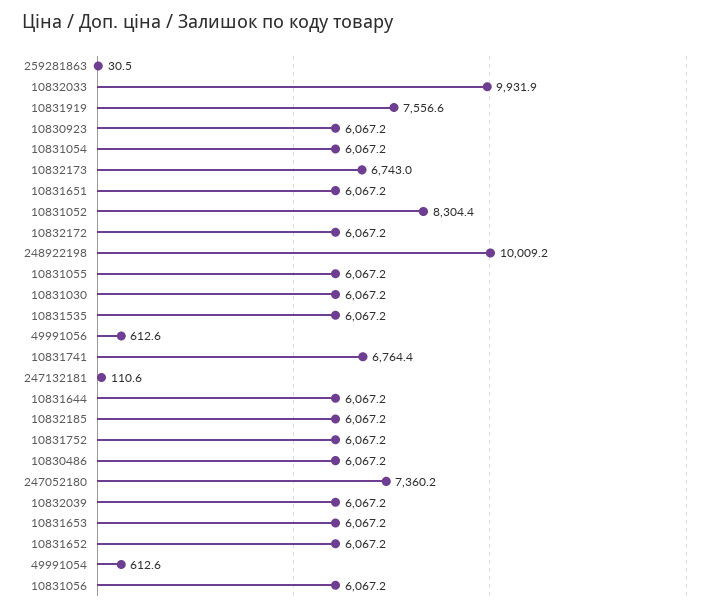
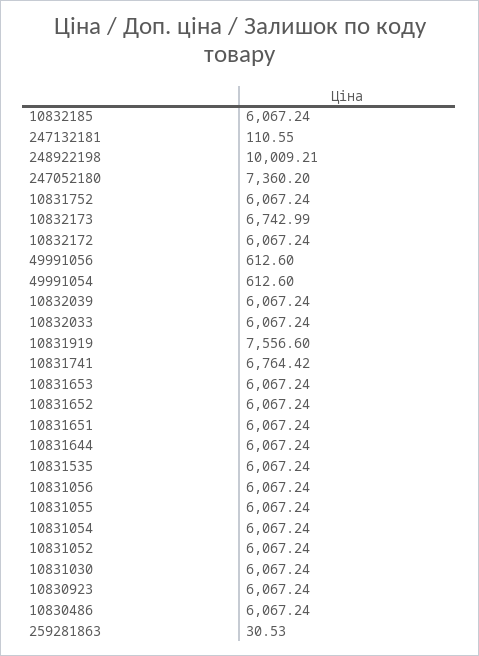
10832033: 9931.9 -> 6067.24
10831052: 8304.4 -> 6067.24

